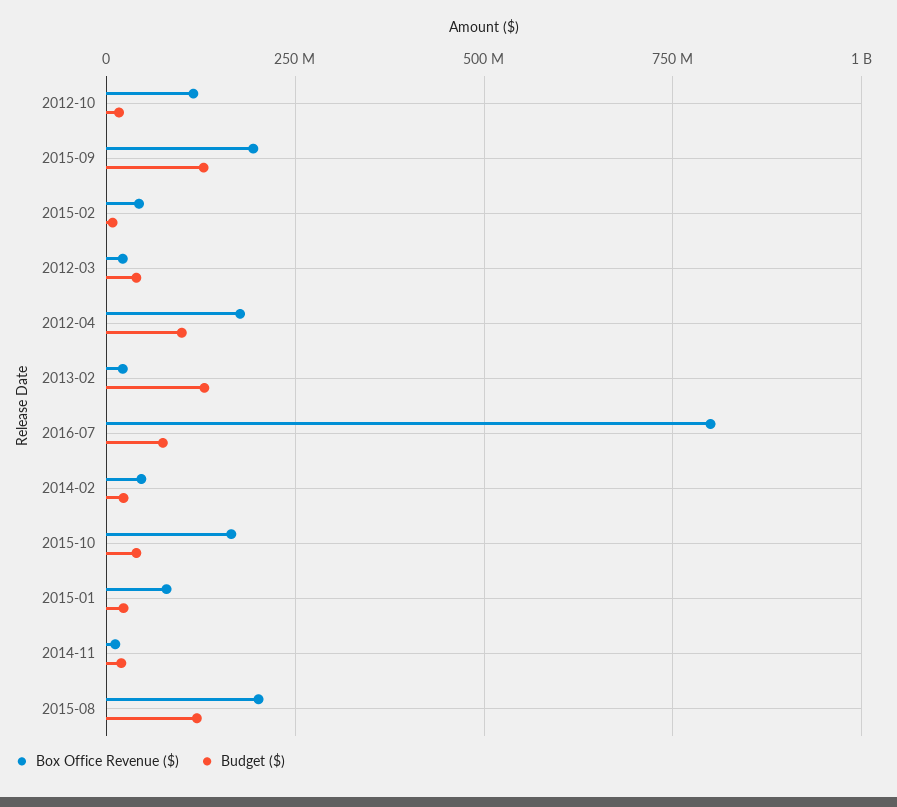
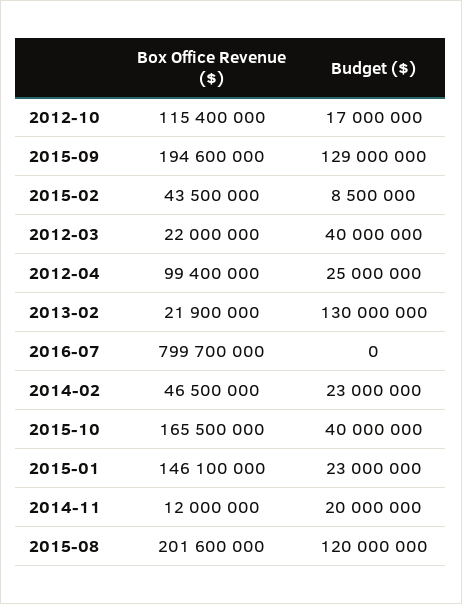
Box Office Revenue ($), 2012-04: 175000000 -> 99400000
Budget ($), 2012-04: 100000000 -> 25000000
Budget ($), 2016-07: 75000000 -> 0
Box Office Revenue ($), 2015-01: 75000000 -> 146100000

